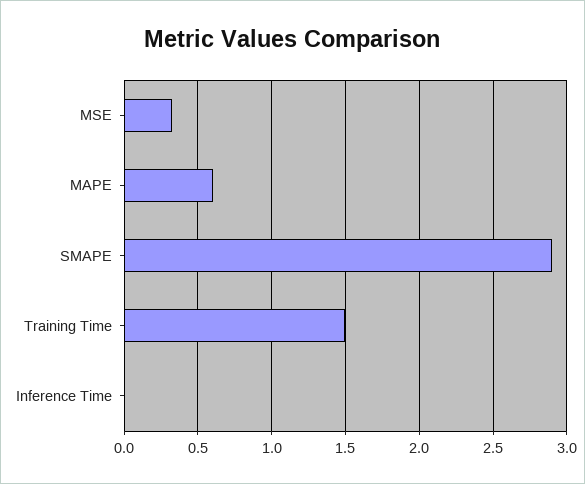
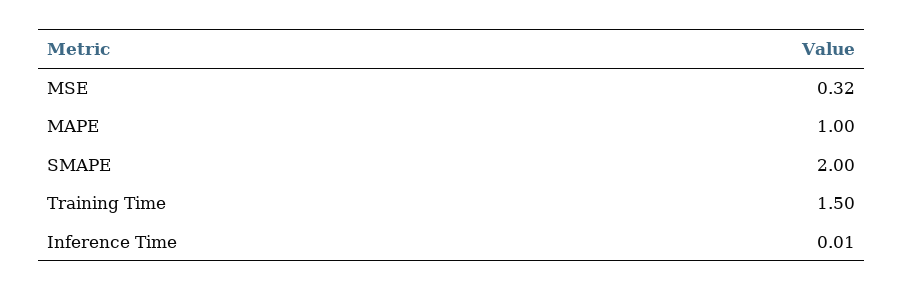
MAPE: 0.6 -> 1
SMAPE: 2.9 -> 2

